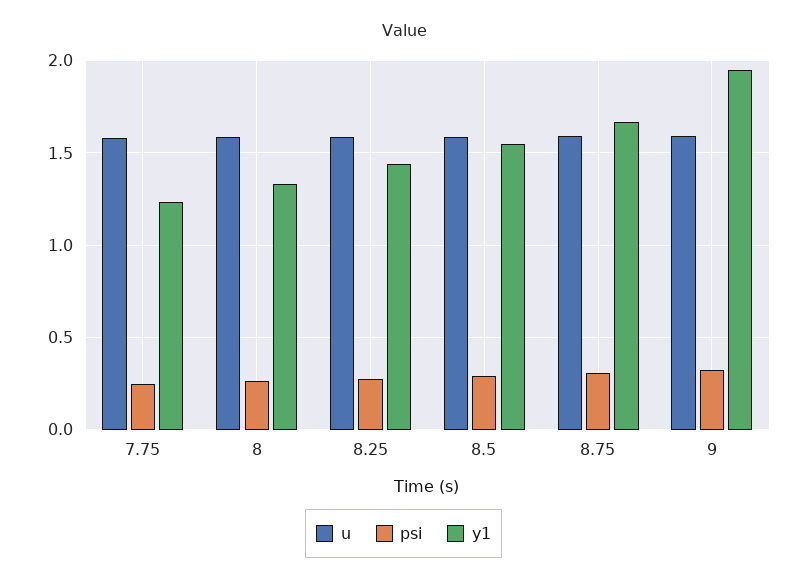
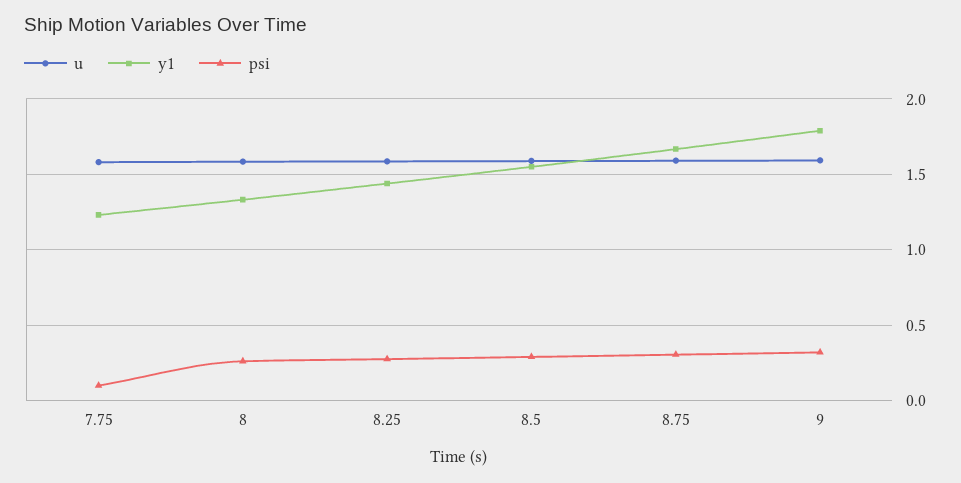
psi, 7.75: 0.25 -> 0.1
y1, 9: 1.95 -> 1.8

